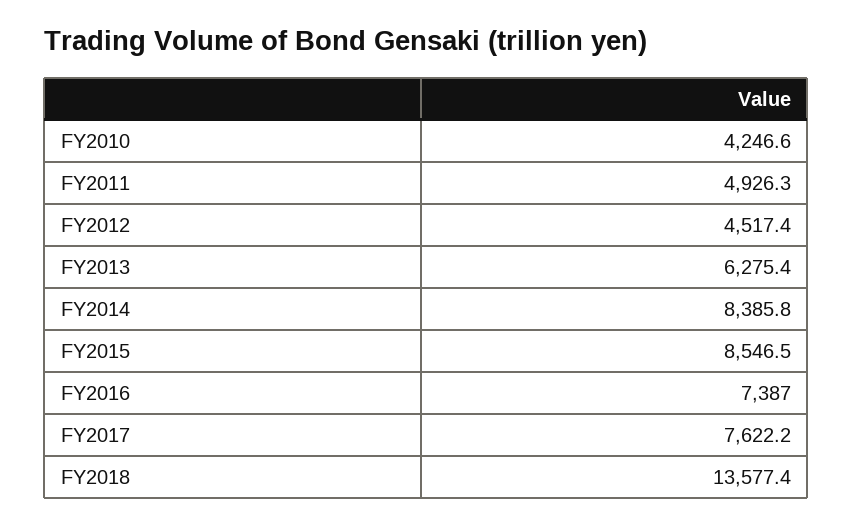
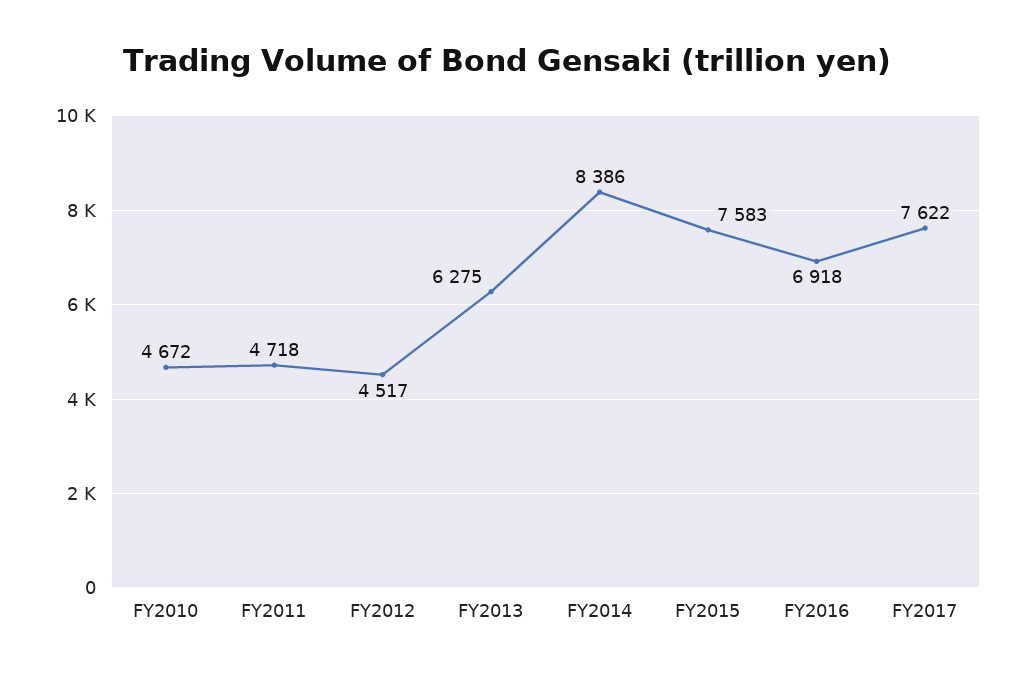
FY2010: 4246.6 -> 4672
FY2011: 4926.3 -> 4718
FY2015: 8546.5 -> 7583
FY2016: 7387 -> 6918
FY2018: 13577.4 -> none

